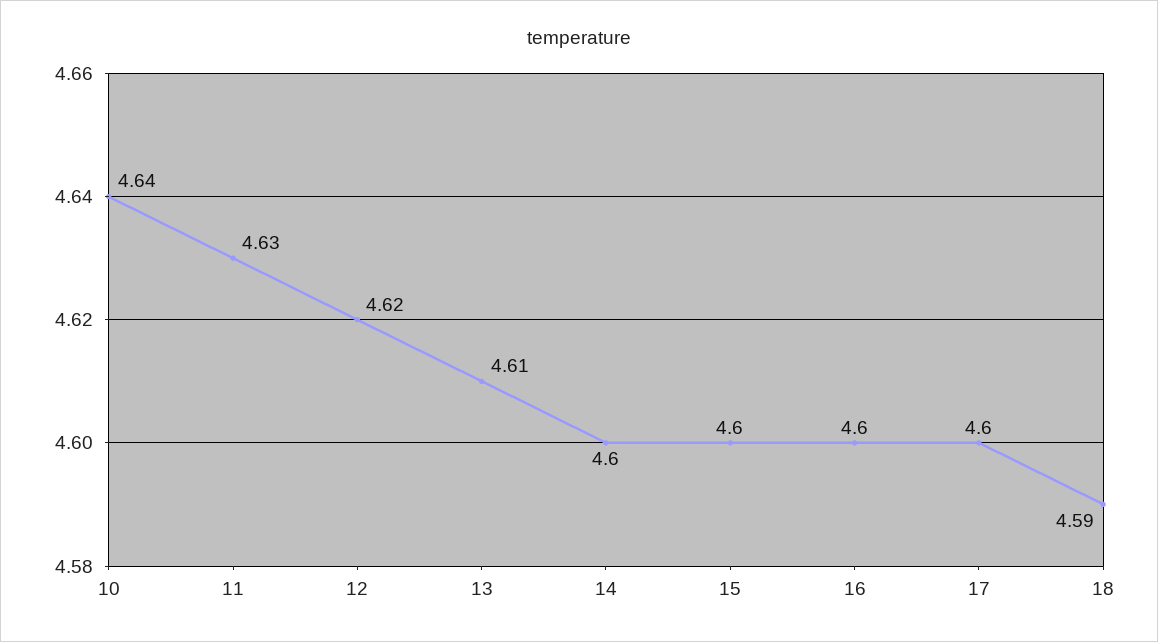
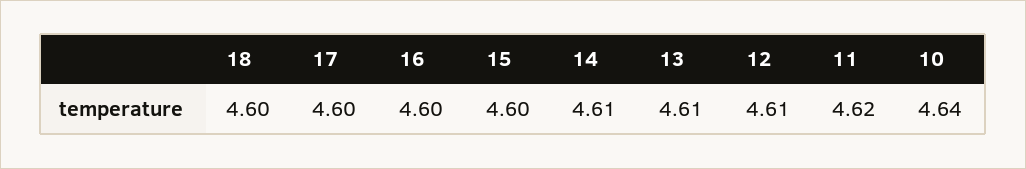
11: 4.63 -> 4.62
12: 4.62 -> 4.61
14: 4.6 -> 4.61
18: 4.59 -> 4.6

